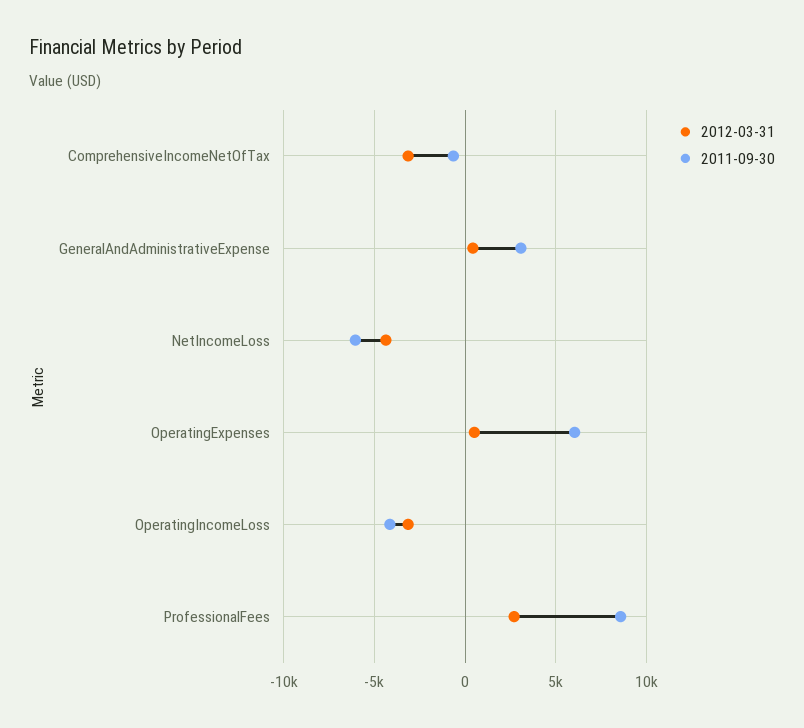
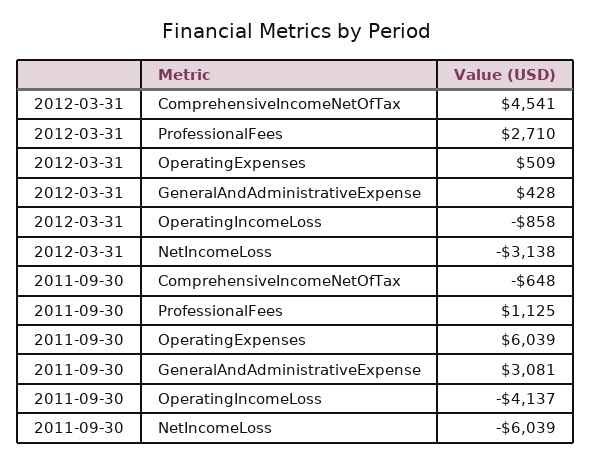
2012-03-31, ComprehensiveIncomeNetOfTax: -3000 -> 4541
2012-03-31, NetIncomeLoss: -4500 -> -3138
2012-03-31, OperatingIncomeLoss: -3000 -> -858
2011-09-30, ProfessionalFees: 8500 -> 1125

